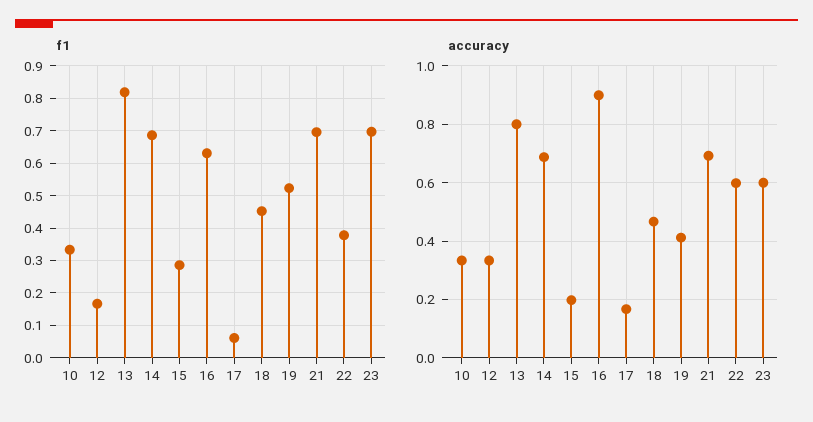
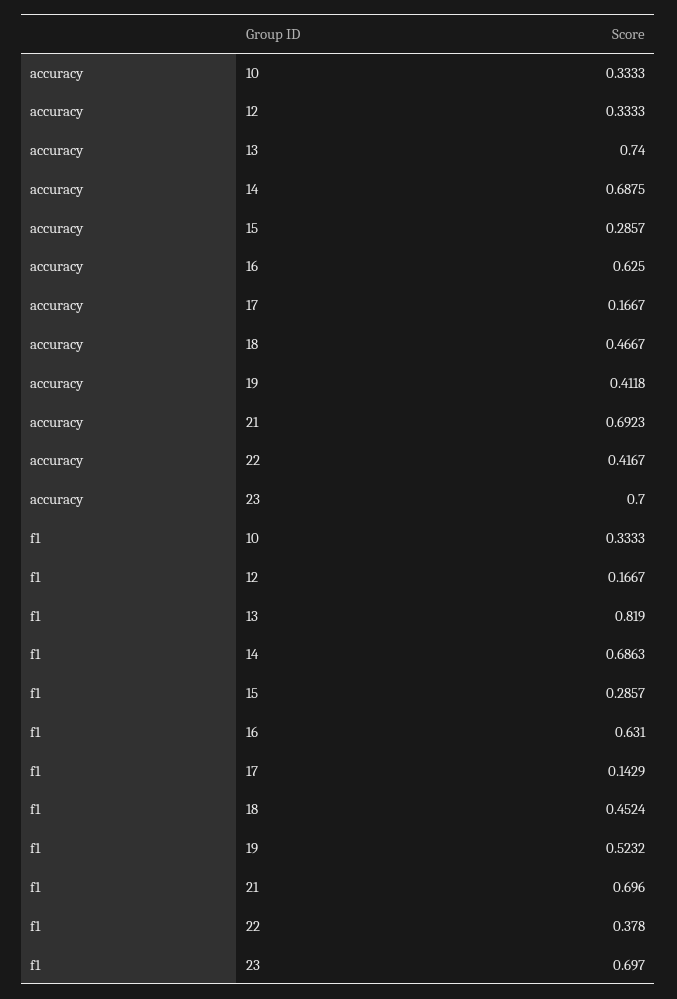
f1, 17: 0.06 -> 0.1429
accuracy, 13: 0.8 -> 0.74
accuracy, 15: 0.2 -> 0.2857
accuracy, 16: 0.9 -> 0.625
accuracy, 22: 0.6 -> 0.4167
accuracy, 23: 0.6 -> 0.7

